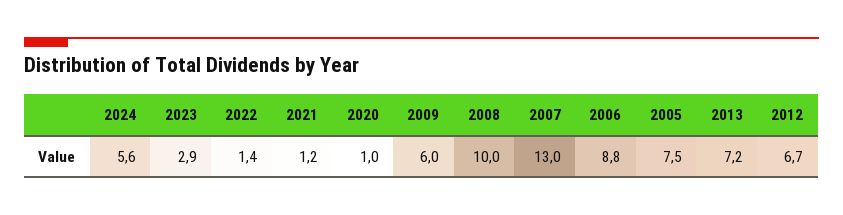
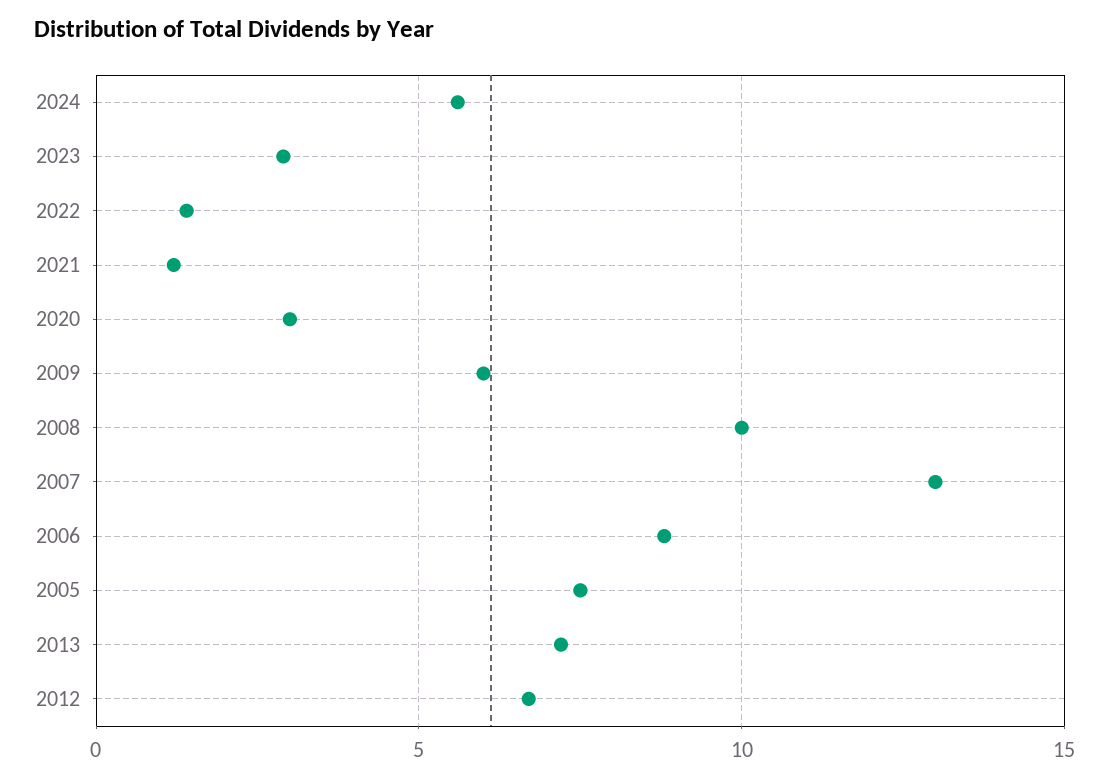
2020: 1 -> 3

